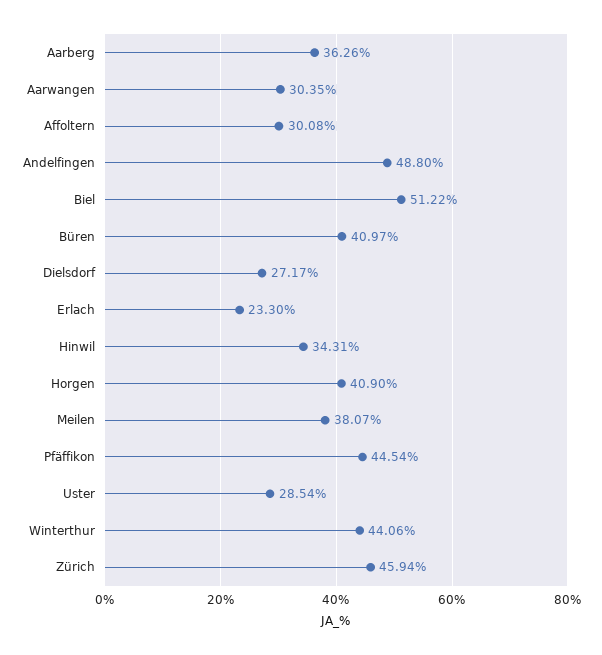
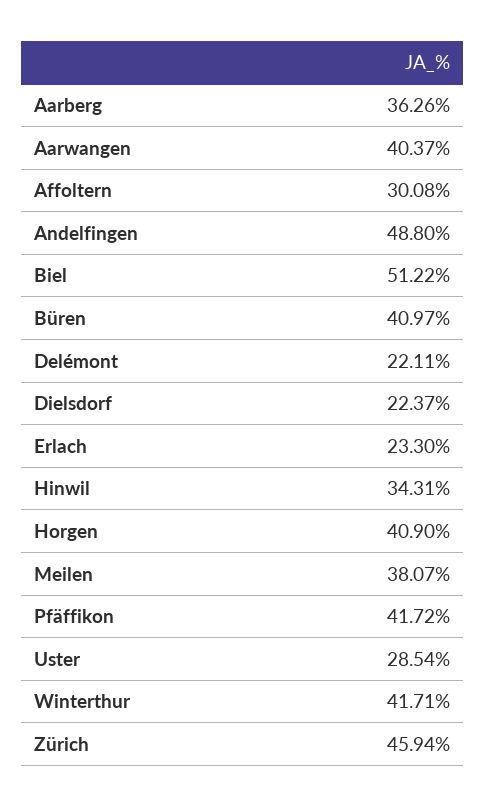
Aarwangen: 30.35 -> 40.37
Dielsdorf: 27.17 -> 22.37
Pfäffikon: 44.54 -> 41.72
Winterthur: 44.06 -> 41.71
Delémont: none -> 22.11

